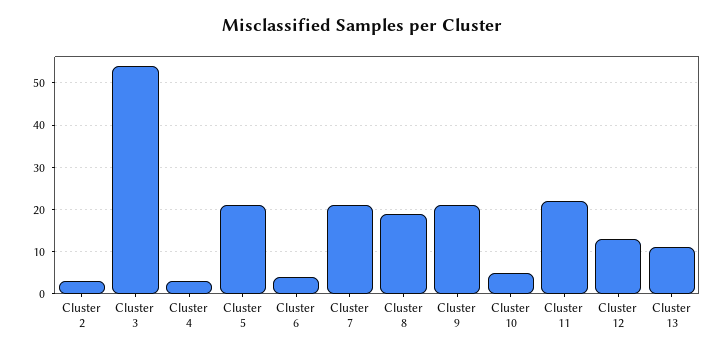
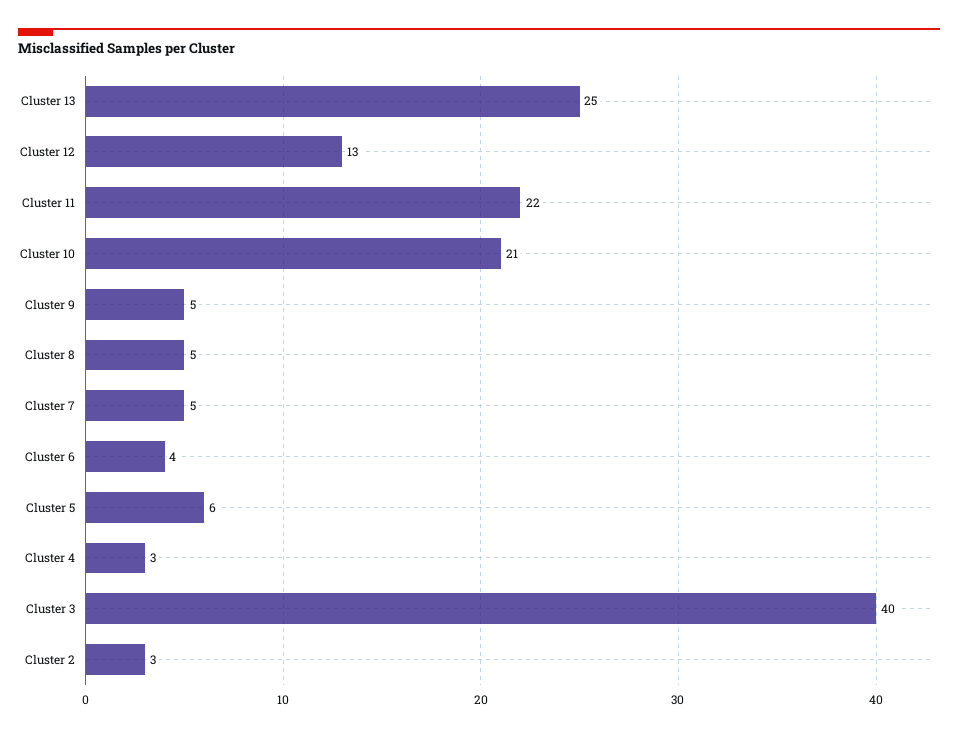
Cluster 3: 55 -> 40
Cluster 5: 20 -> 6
Cluster 7: 20 -> 5
Cluster 8: 20 -> 5
Cluster 9: 20 -> 5
Cluster 10: 5 -> 21
Cluster 13: 10 -> 25

